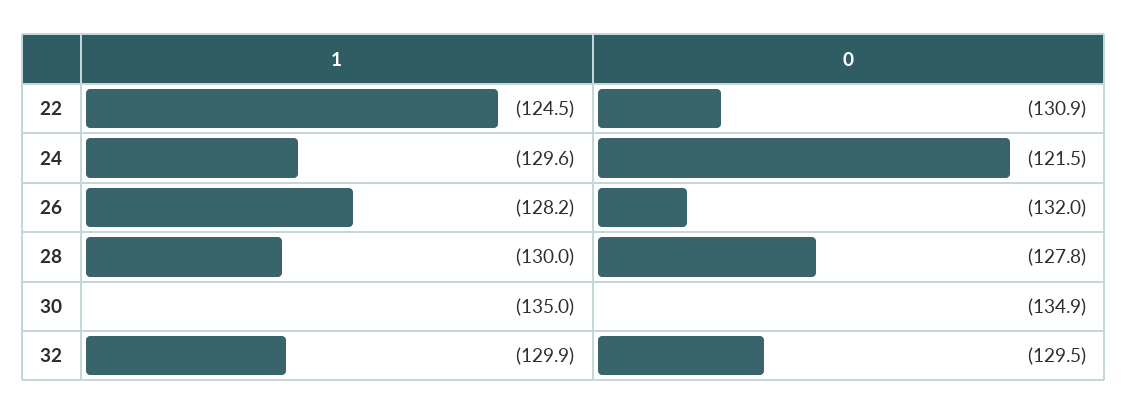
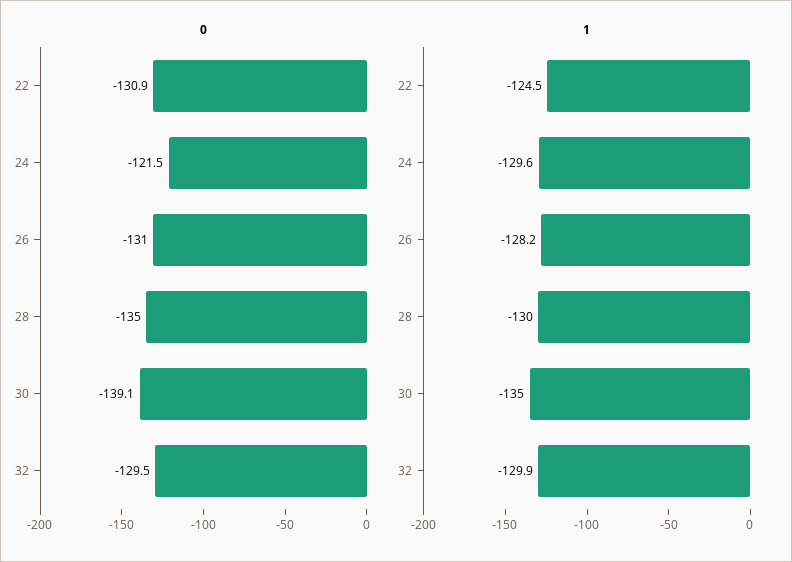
0, 26: -132 -> -131
0, 28: -127.8 -> -135
0, 30: -134.9 -> -139.1

